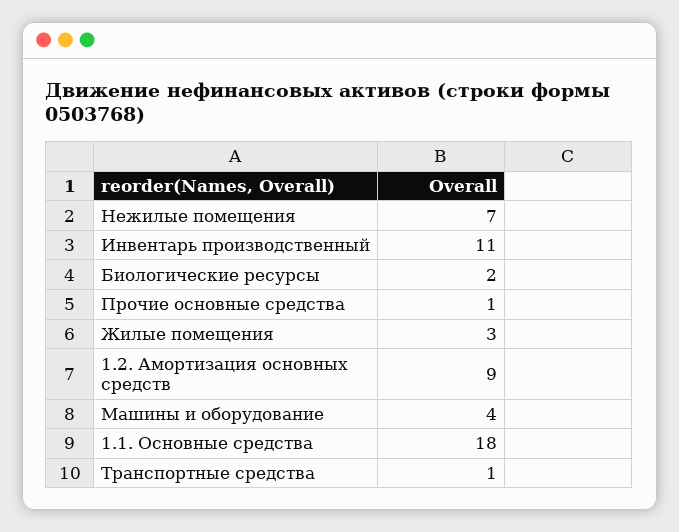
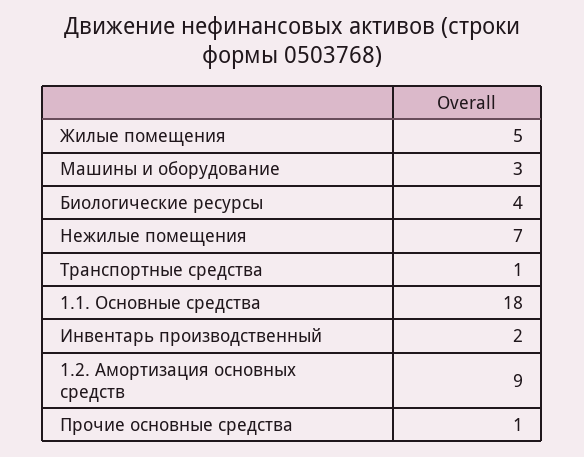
Инвентарь производственный: 11 -> 2
Биологические ресурсы: 2 -> 4
Жилые помещения: 3 -> 5
Машины и оборудование: 4 -> 3

